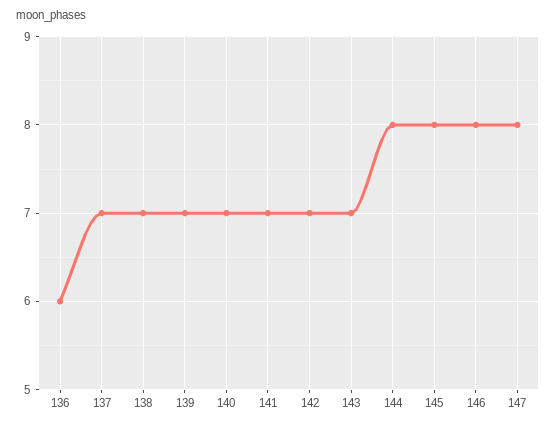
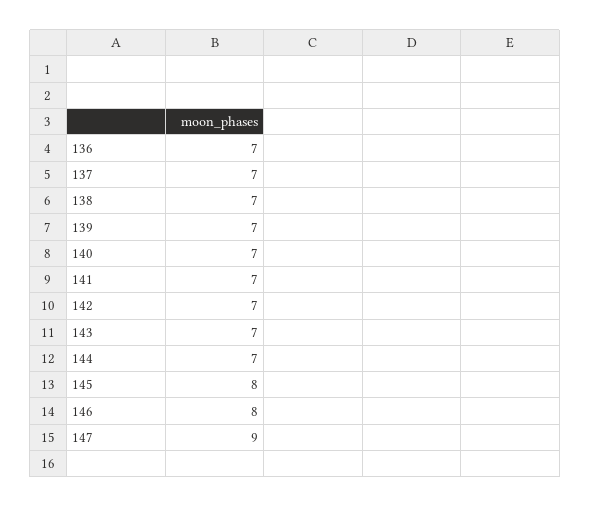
136: 6 -> 7
144: 8 -> 7
147: 8 -> 9

